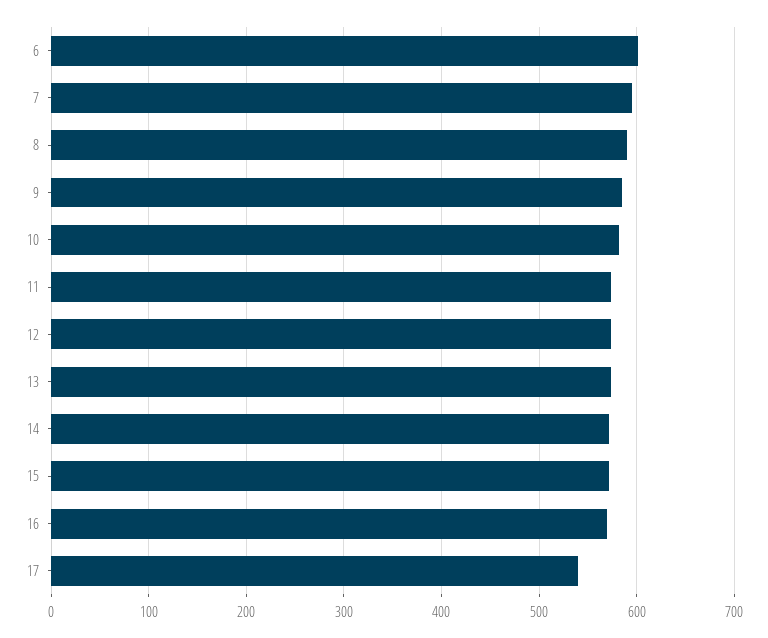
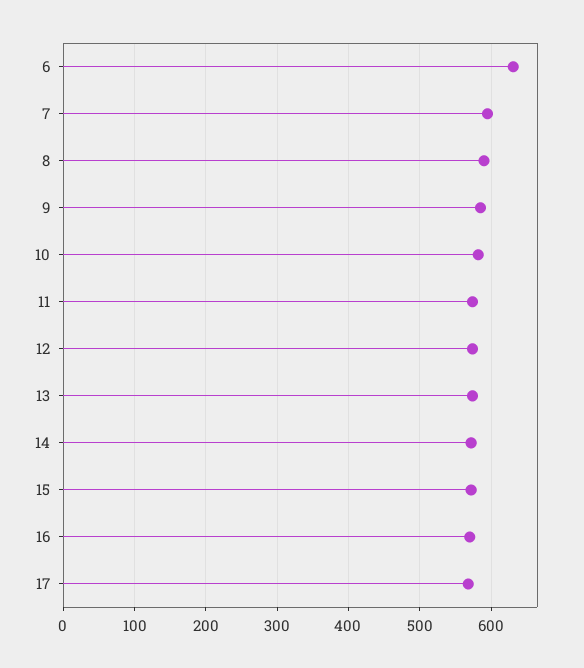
6: 600 -> 630
17: 540 -> 570

